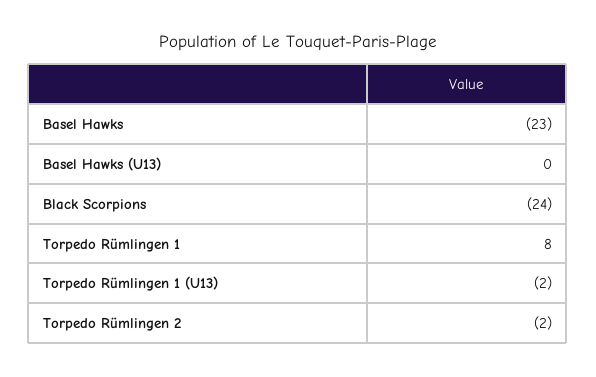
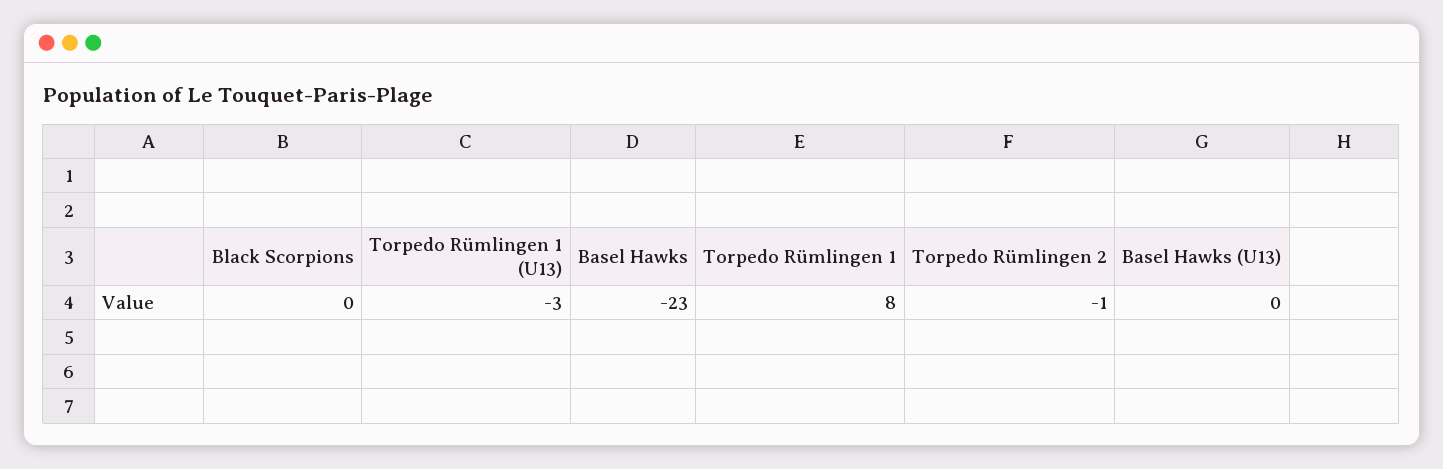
Black Scorpions: -24 -> 0
Torpedo Rümlingen 1 (U13): -2 -> -3
Torpedo Rümlingen 2: -2 -> -1

